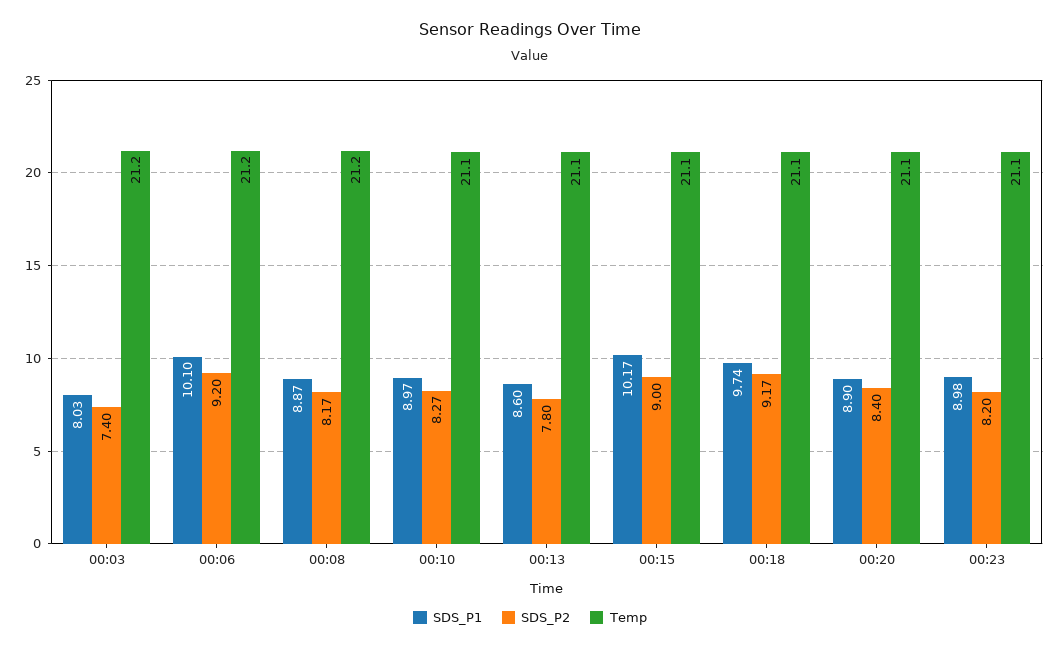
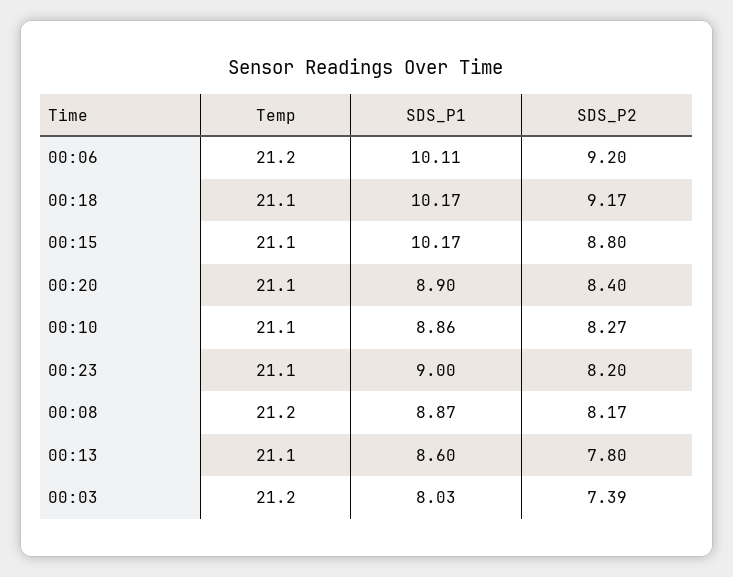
SDS_P2, 00:03: 7.4 -> 7.39
SDS_P1, 00:06: 10.1 -> 10.11
SDS_P1, 00:10: 8.97 -> 8.86
SDS_P2, 00:15: 9 -> 8.8
SDS_P1, 00:18: 9.74 -> 10.17
SDS_P1, 00:23: 8.98 -> 9

